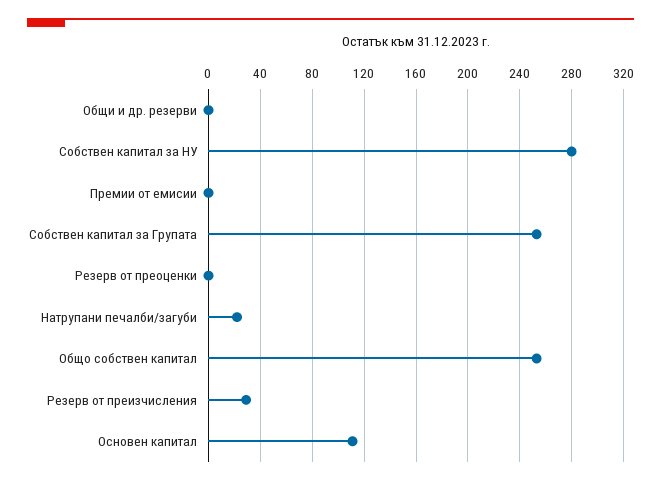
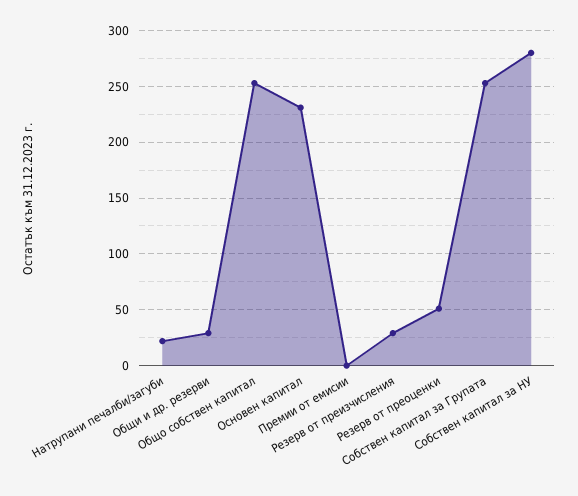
Общи и др. резерви: 0 -> 30
Резерв от преоценки: 0 -> 50
Основен капитал: 110 -> 230

